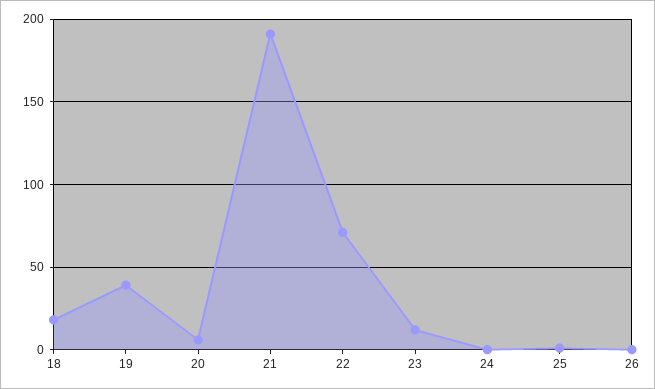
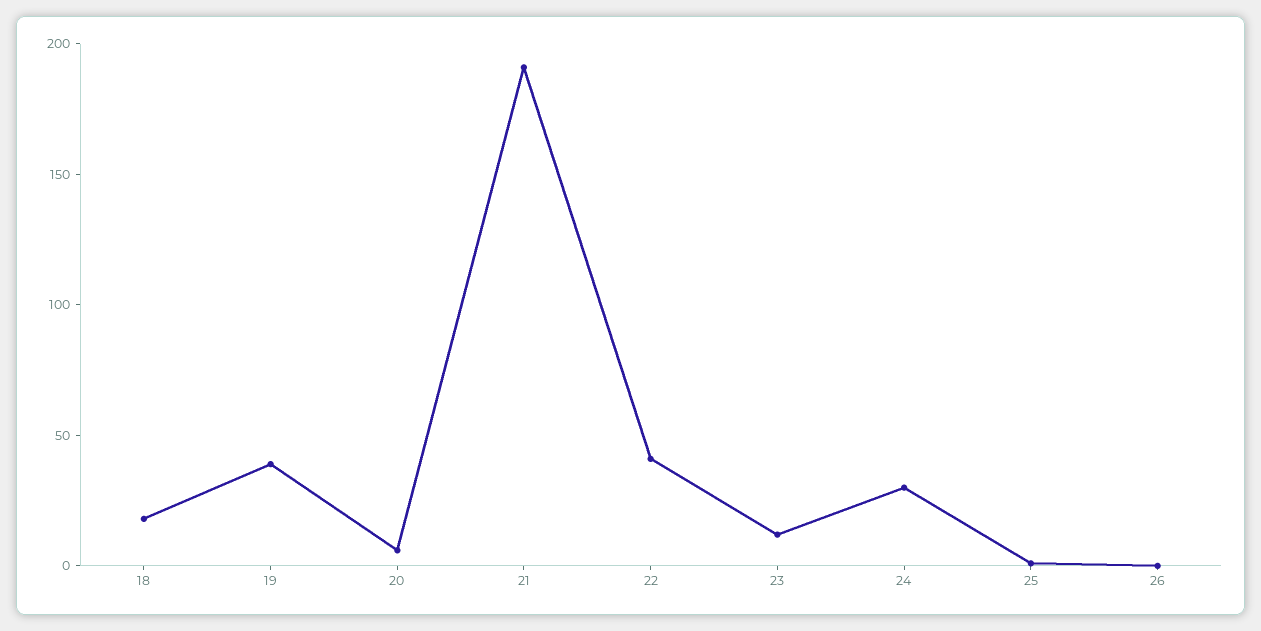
22: 70 -> 40
24: 0 -> 30

